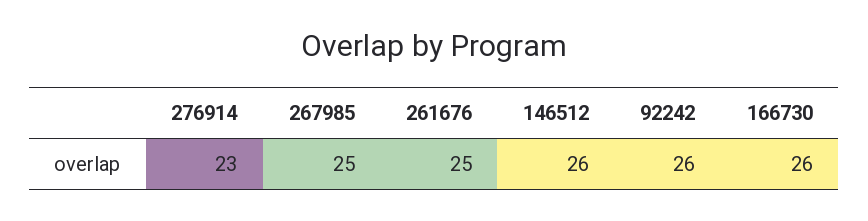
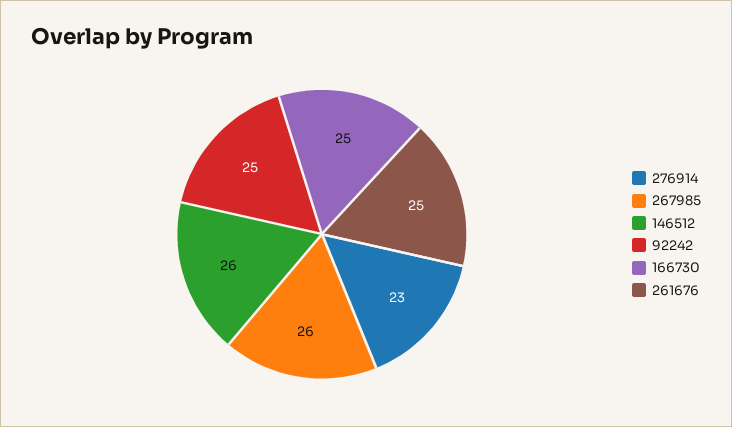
267985: 25 -> 26
92242: 26 -> 25
166730: 26 -> 25

